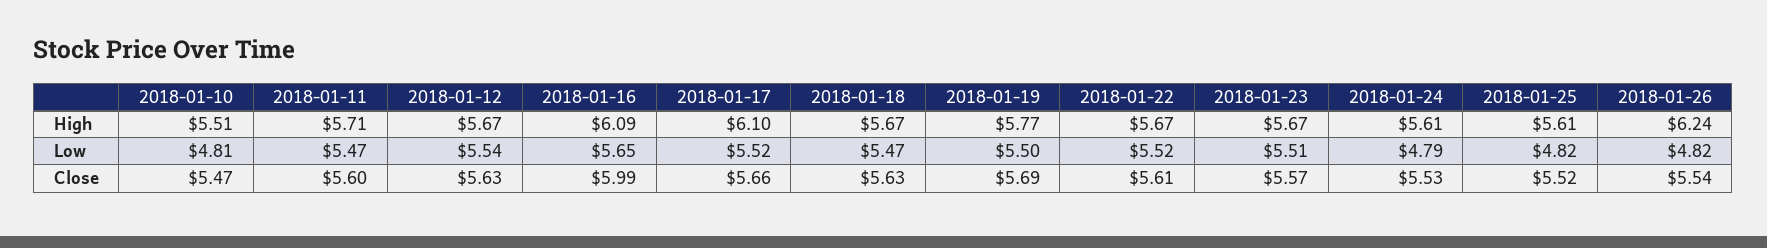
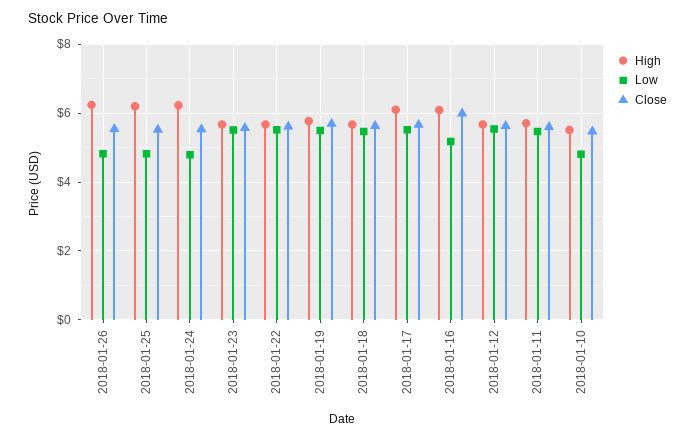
High, 2018-01-24: 5.61 -> 6.2
High, 2018-01-25: 5.61 -> 6.2
Low, 2018-01-16: 5.65 -> 5.2

